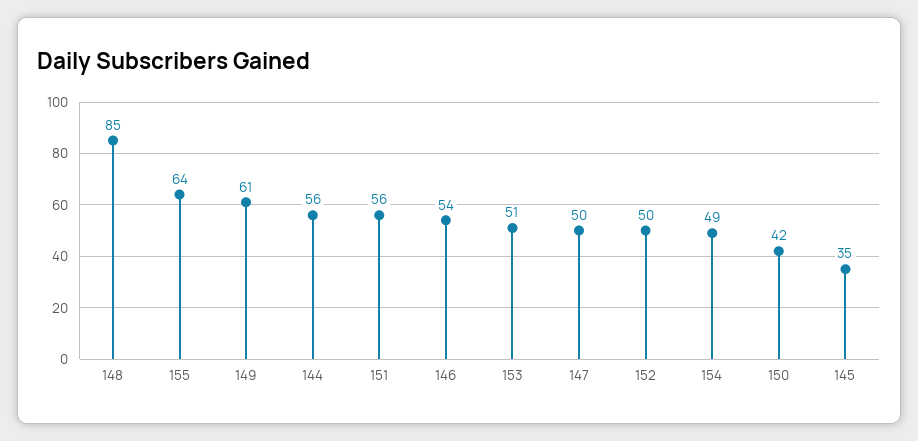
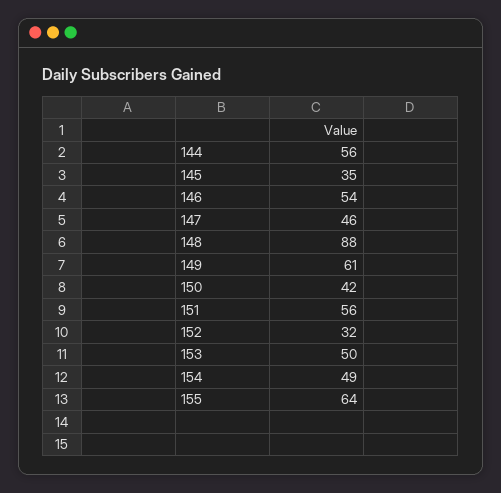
148: 85 -> 88
153: 51 -> 50
147: 50 -> 46
152: 50 -> 32

